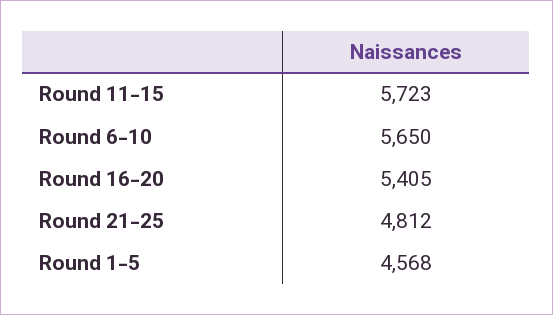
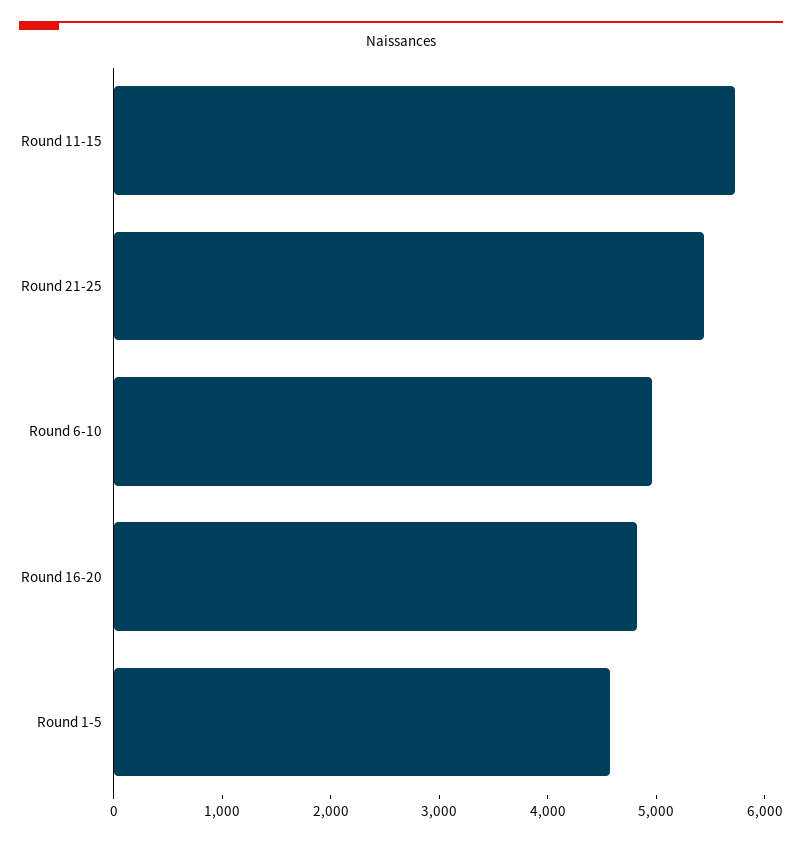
Round 6-10: 5650 -> 5000
Round 16-20: 5405 -> 4800
Round 21-25: 4812 -> 5400

